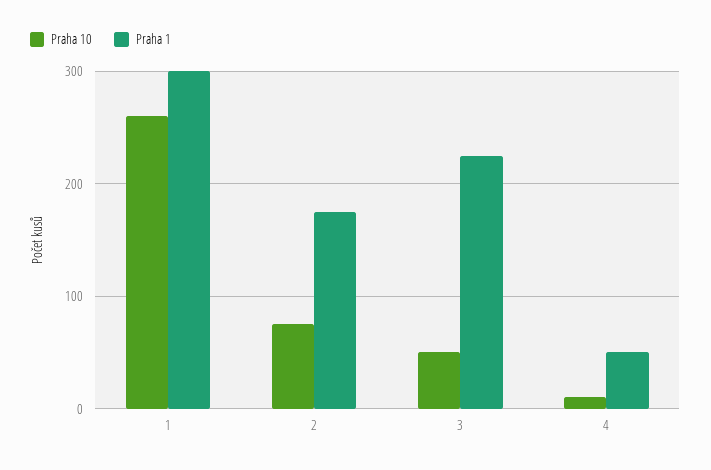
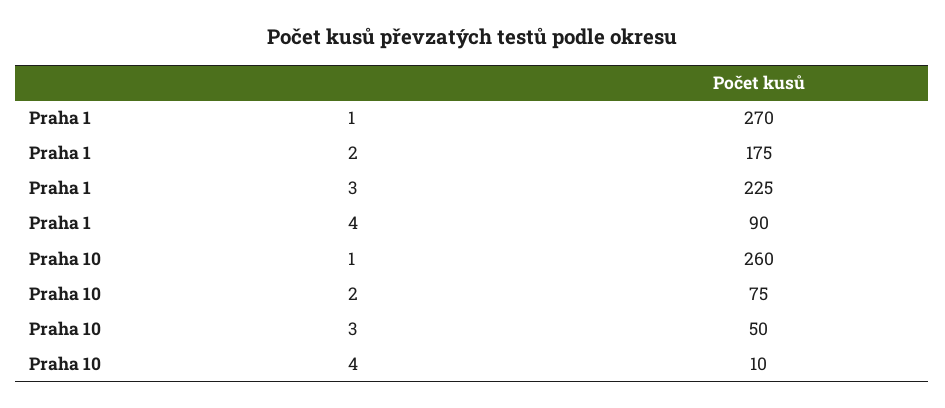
Praha 1, 1: 300 -> 270
Praha 1, 4: 50 -> 90

